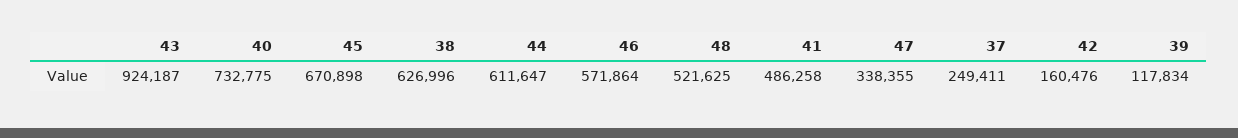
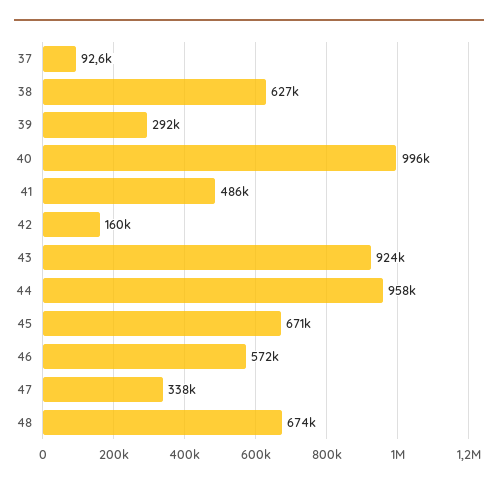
40: 732775 -> 996000
44: 611647 -> 958000
48: 521625 -> 674000
37: 249411 -> 92600
39: 117834 -> 292000

